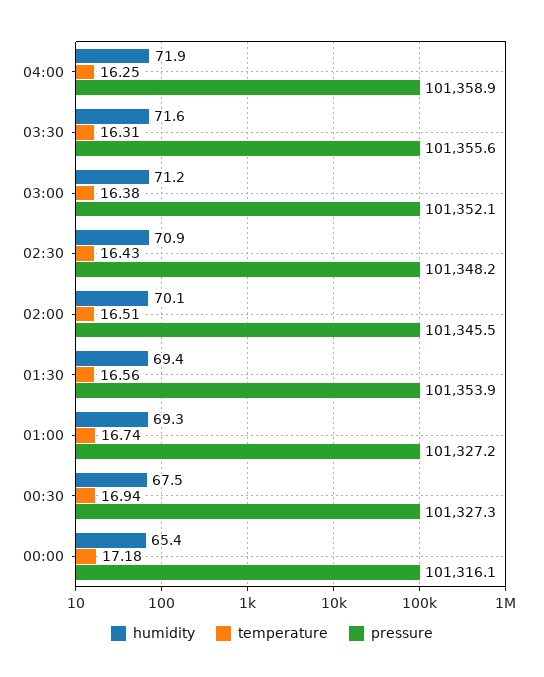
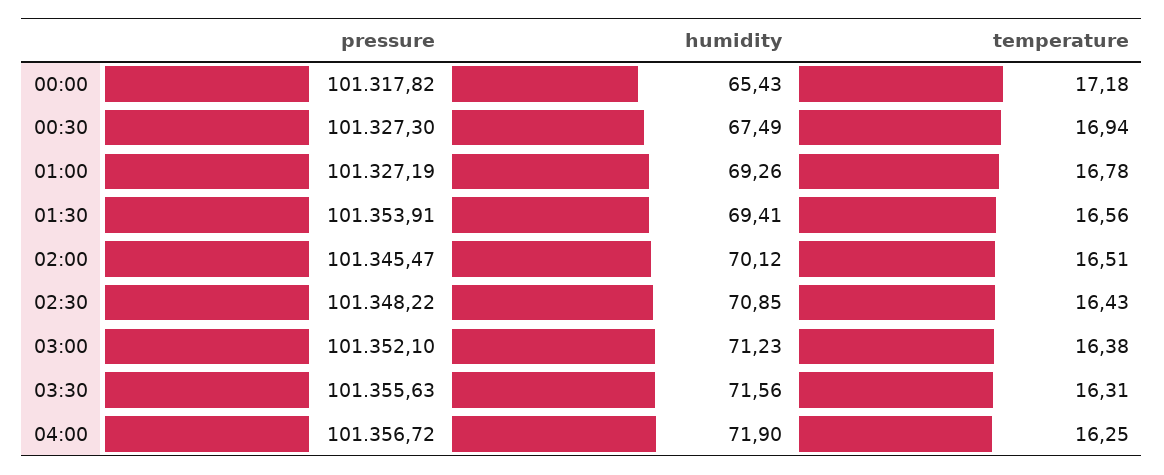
pressure, 04:00: 101358.9 -> 101356.72
temperature, 01:00: 16.74 -> 16.78
pressure, 00:00: 101316.1 -> 101317.82

